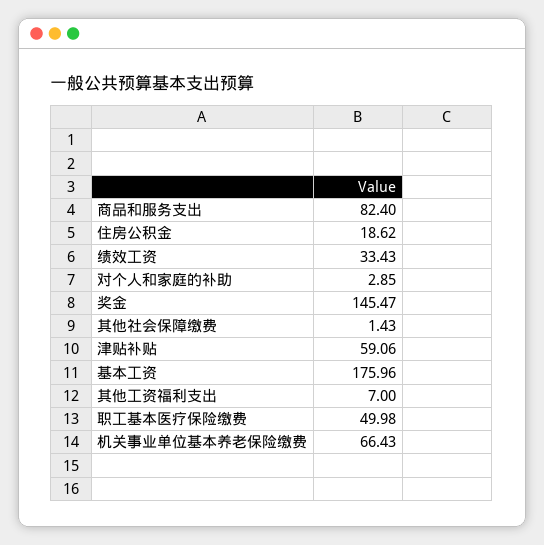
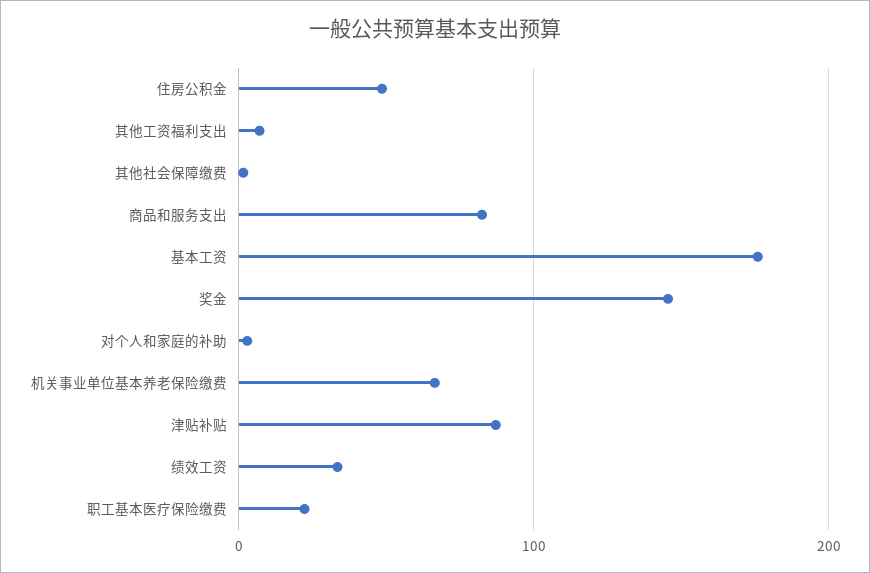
住房公积金: 18.62 -> 50
津贴补贴: 59.06 -> 90
职工基本医疗保险缴费: 49.98 -> 20

